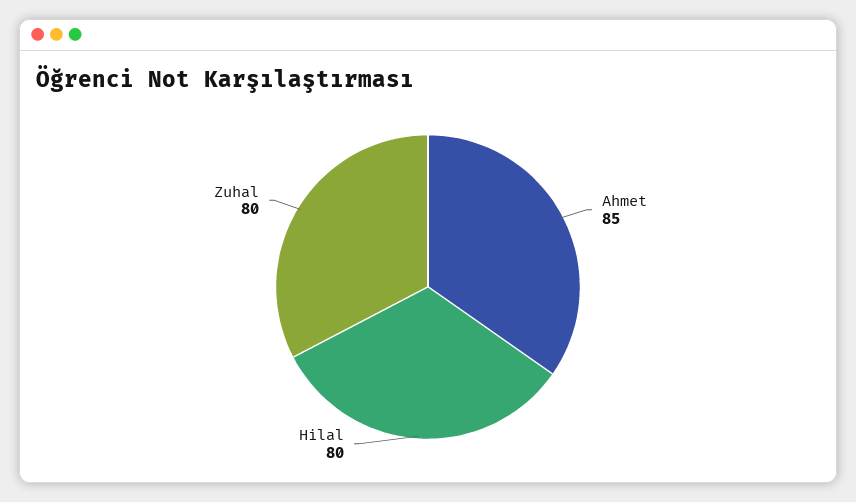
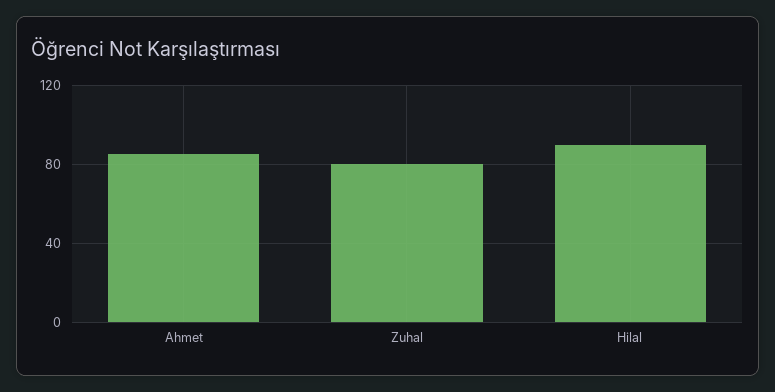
Hilal: 80 -> 90

